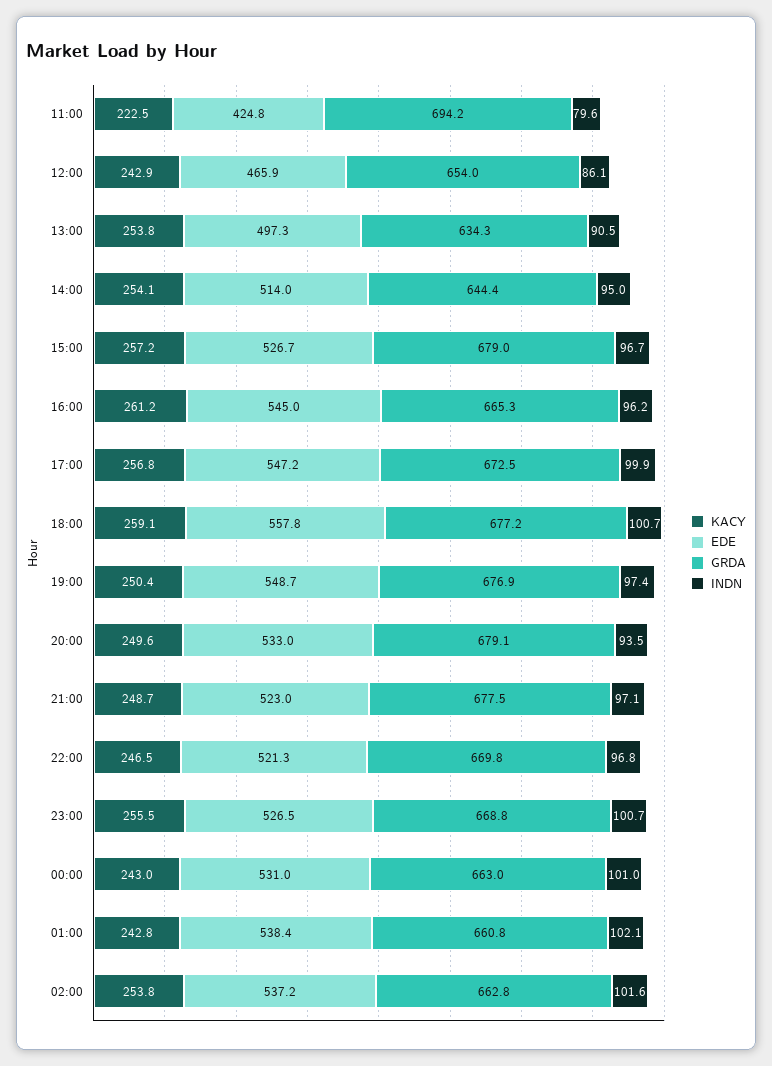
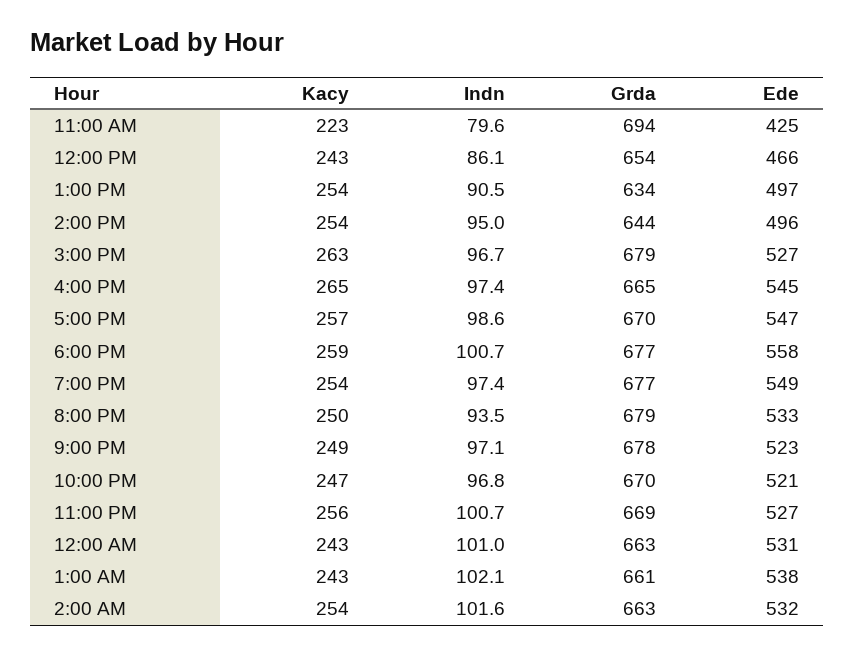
EDE, 14:00: 514 -> 496
KACY, 15:00: 257.2 -> 263
KACY, 16:00: 261.2 -> 265
INDN, 16:00: 96.2 -> 97.4
GRDA, 17:00: 672.5 -> 670
INDN, 17:00: 99.9 -> 98.6
KACY, 19:00: 250.4 -> 254
EDE, 02:00: 537.2 -> 532

